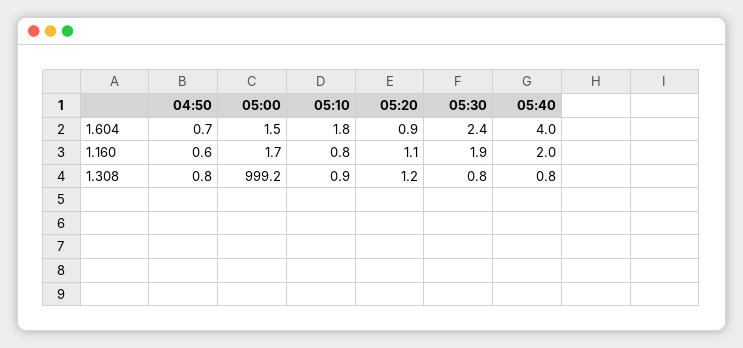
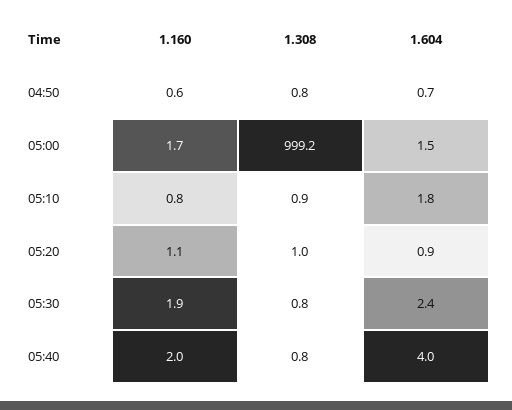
05:20, 1.308: 1.2 -> 1

